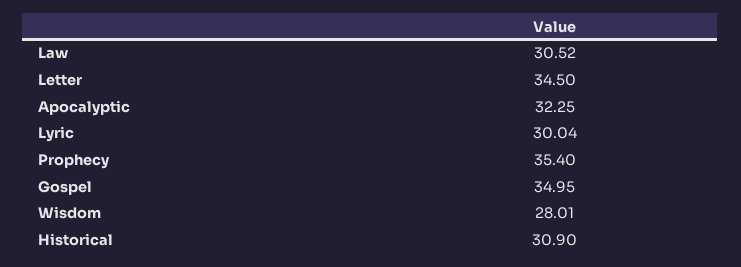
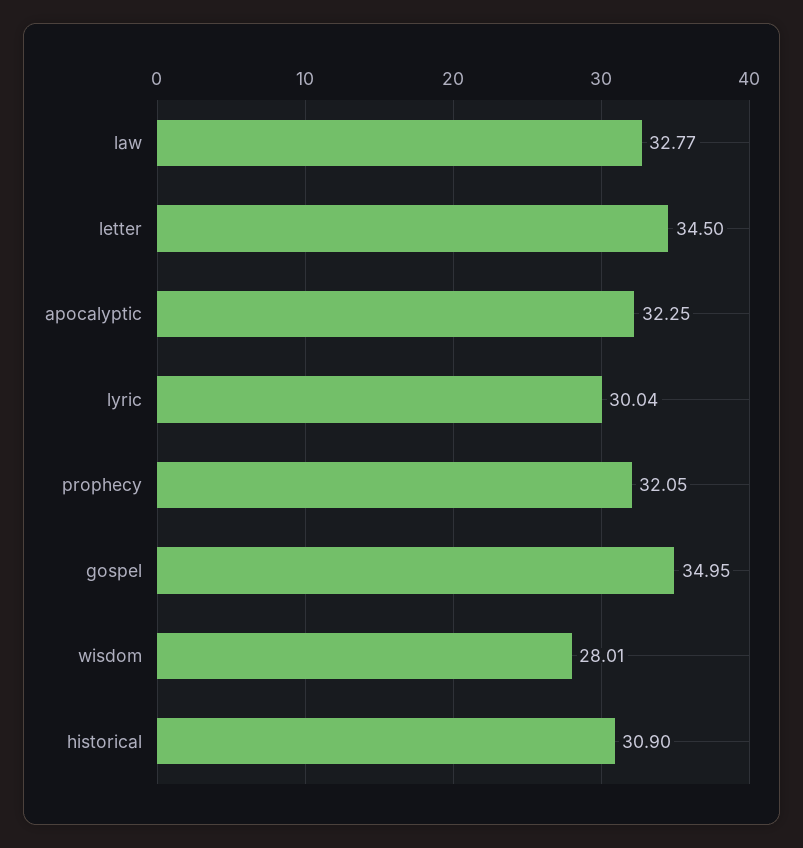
Law: 30.52 -> 32.77
Prophecy: 35.4 -> 32.05

